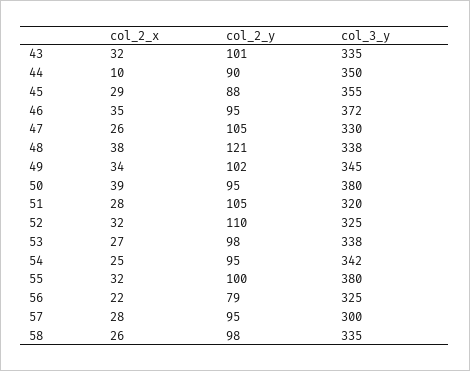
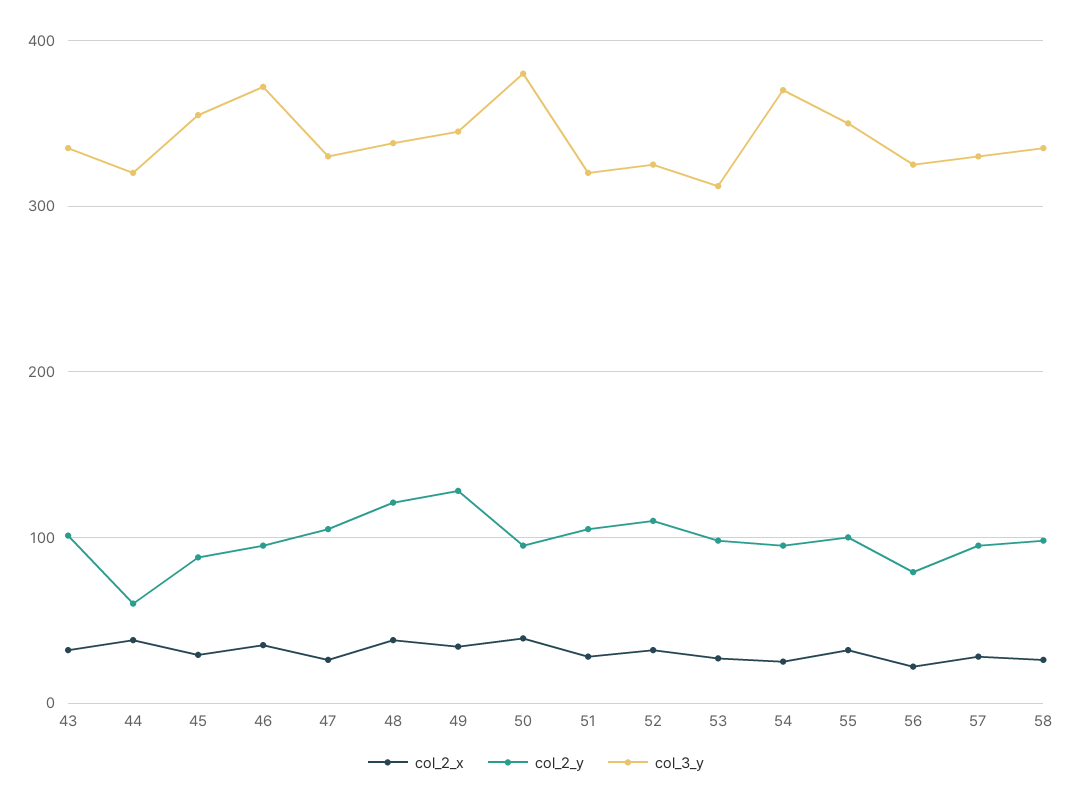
col_2_x, 44: 10 -> 40
col_2_y, 44: 90 -> 60
col_3_y, 44: 350 -> 320
col_2_y, 49: 102 -> 130
col_3_y, 53: 338 -> 310
col_3_y, 54: 342 -> 370
col_3_y, 55: 380 -> 350
col_3_y, 57: 300 -> 330

